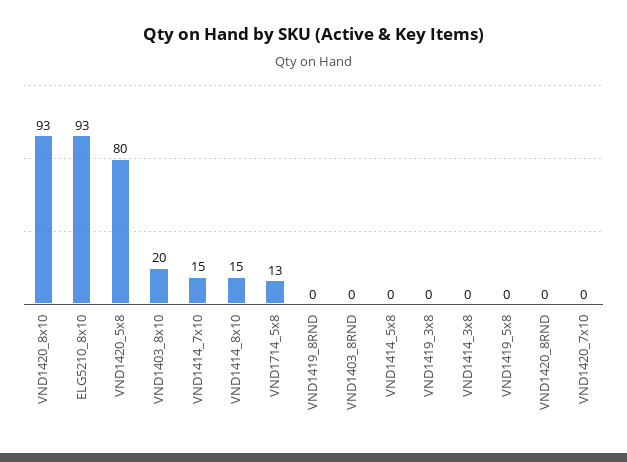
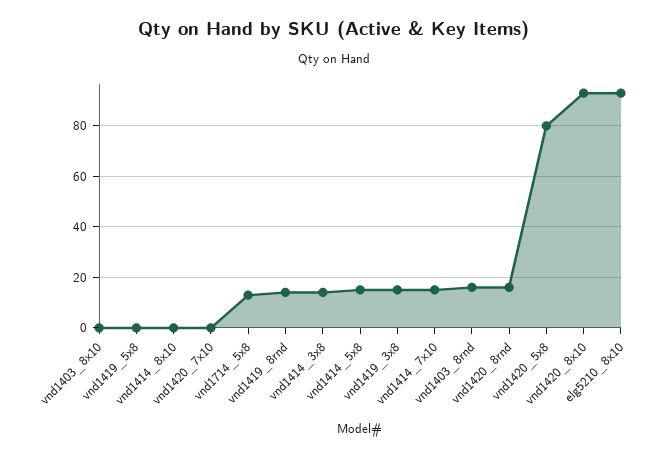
VND1403_8x10: 20 -> 0
VND1414_8x10: 15 -> 0
VND1419_8RND: 0 -> 15
VND1403_8RND: 0 -> 15
VND1414_5x8: 0 -> 15
VND1419_3x8: 0 -> 15
VND1414_3x8: 0 -> 15
VND1420_8RND: 0 -> 15

